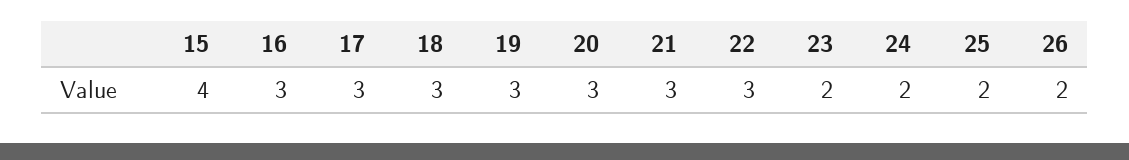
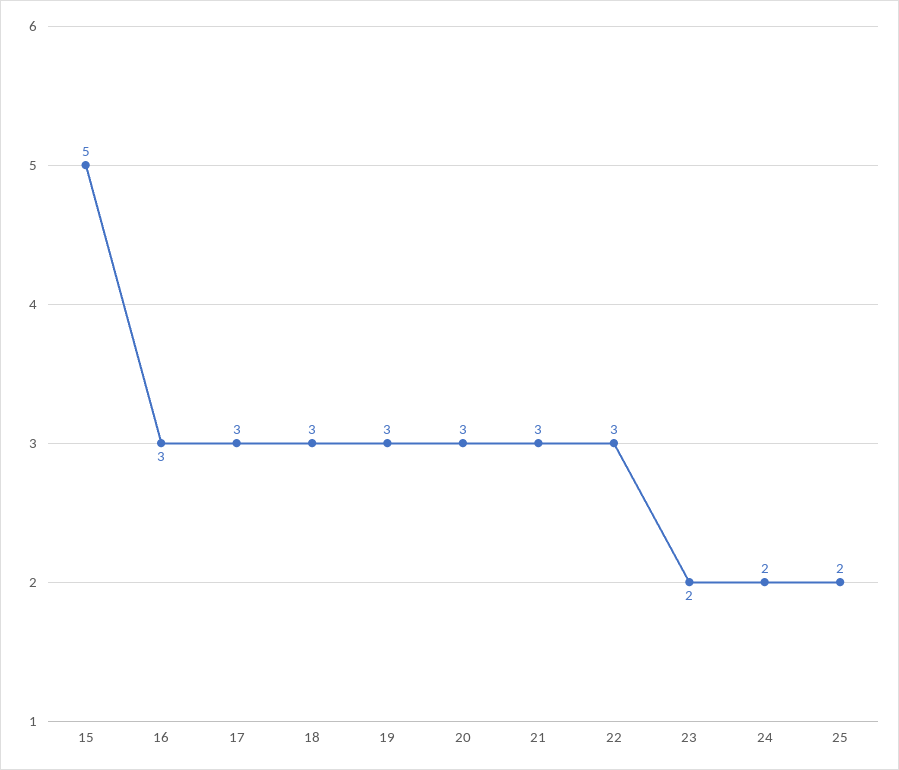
15: 4 -> 5
26: 2 -> none

